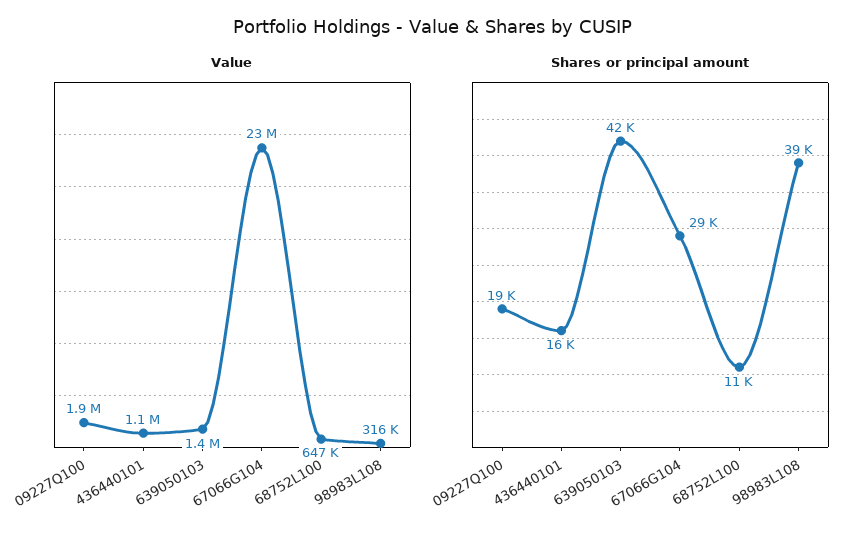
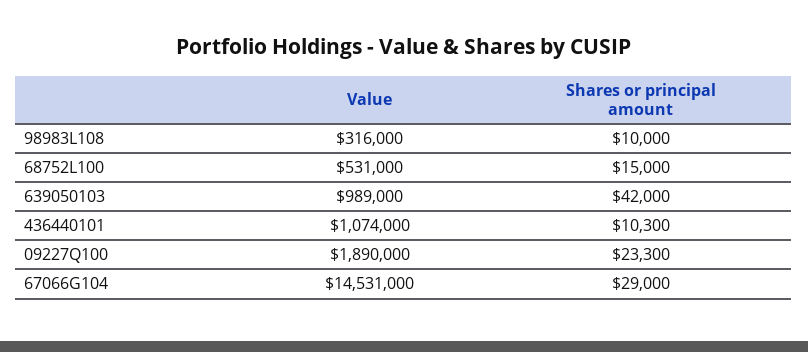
Value, 639050103: 1400000 -> 989000
Value, 67066G104: 23000000 -> 14531000
Value, 68752L100: 647000 -> 531000
Shares or principal amount, 09227Q100: 19000 -> 23300
Shares or principal amount, 436440101: 16000 -> 10300
Shares or principal amount, 68752L100: 11000 -> 15000
Shares or principal amount, 98983L108: 39000 -> 10000

